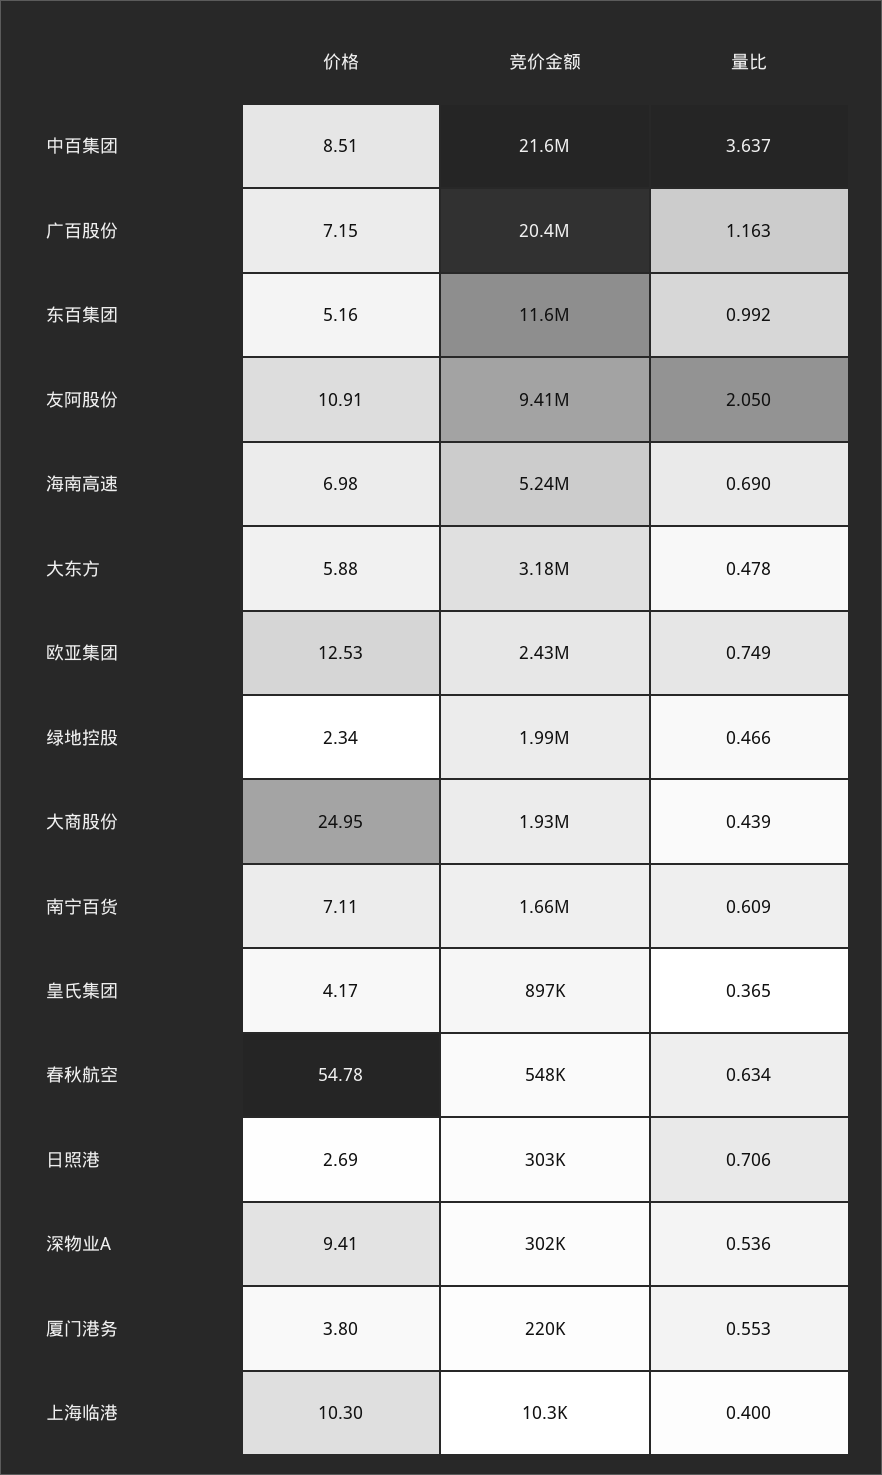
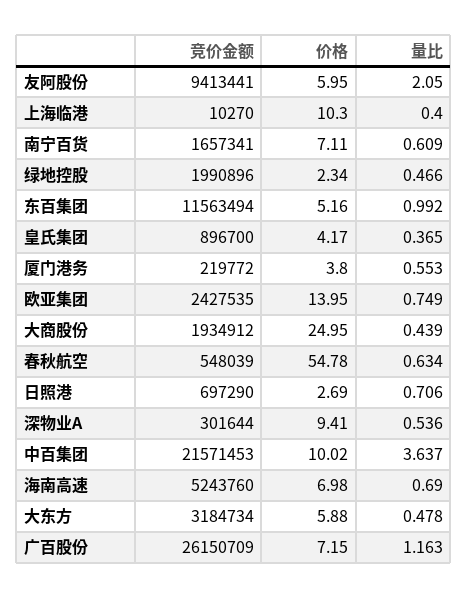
价格, 中百集团: 8.51 -> 10.02
竞价金额, 广百股份: 20400000 -> 26150709
价格, 友阿股份: 10.91 -> 5.95
价格, 欧亚集团: 12.53 -> 13.95
竞价金额, 日照港: 303000 -> 697290

